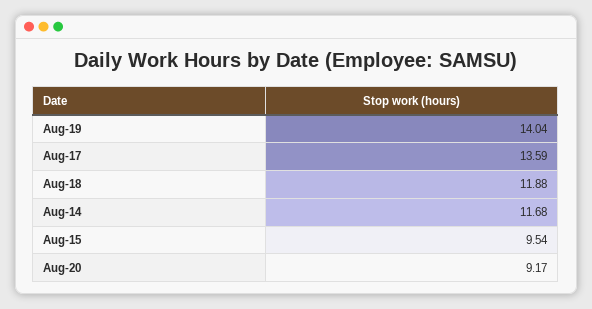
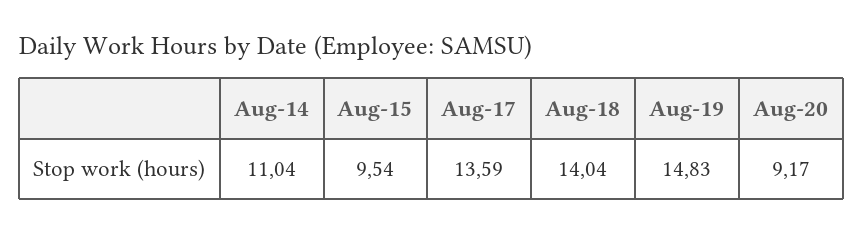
Aug-19: 14.04 -> 14.83
Aug-18: 11.88 -> 14.04
Aug-14: 11.68 -> 11.04

